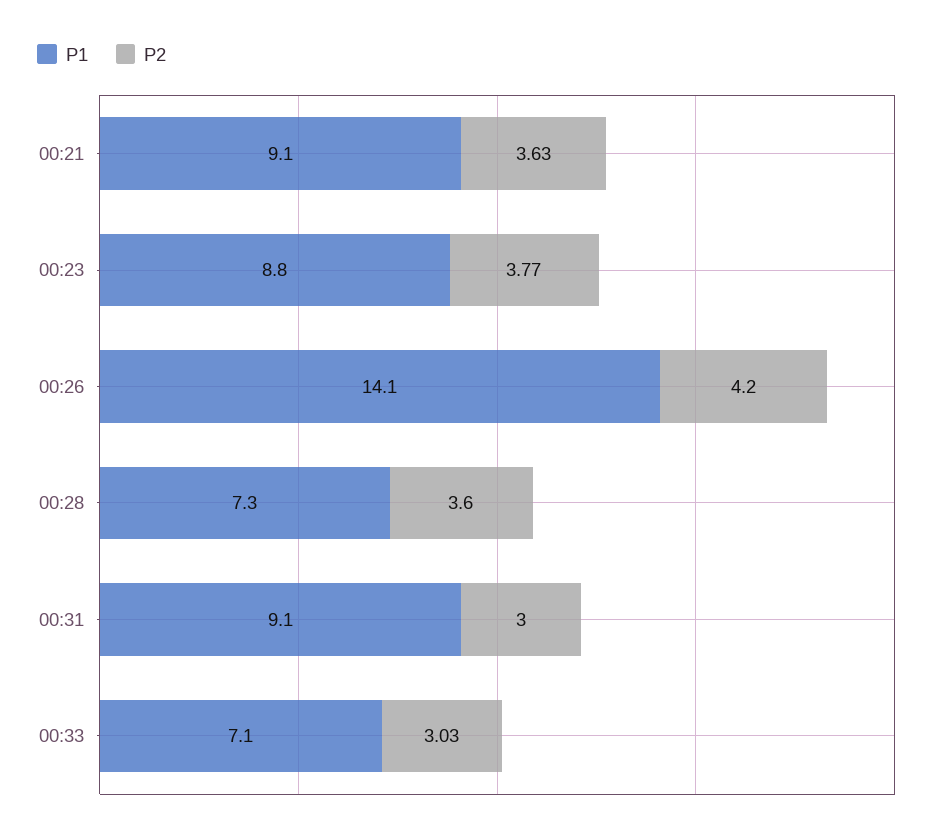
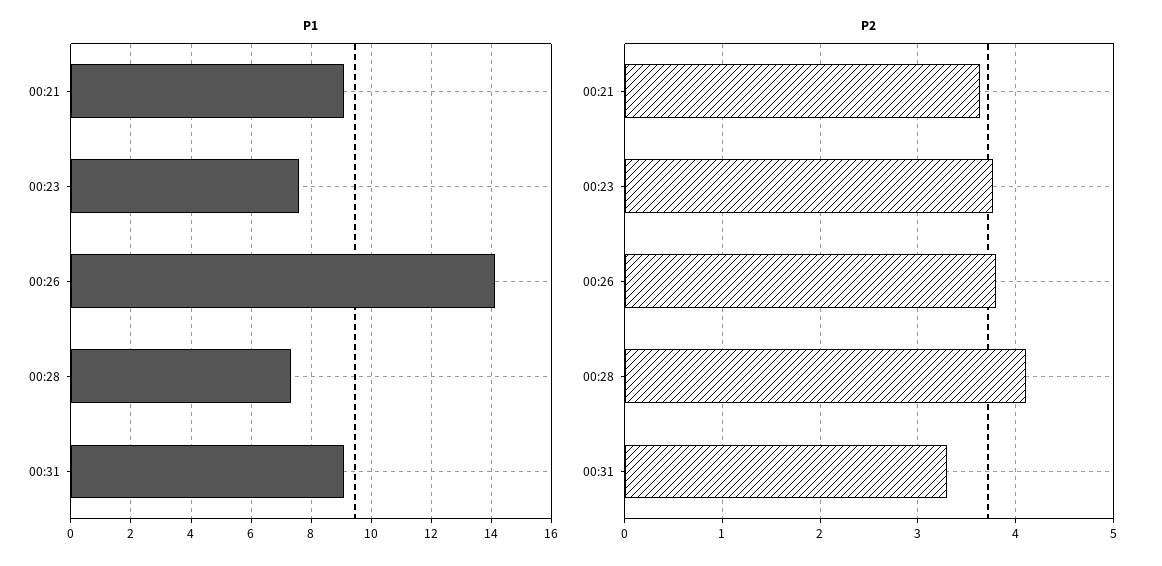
P1, 00:23: 8.8 -> 7.6
P2, 00:26: 4.2 -> 3.8
P2, 00:28: 3.6 -> 4.1
P2, 00:31: 3 -> 3.3
P1, 00:33: 7.1 -> none
P2, 00:33: 3.03 -> none

